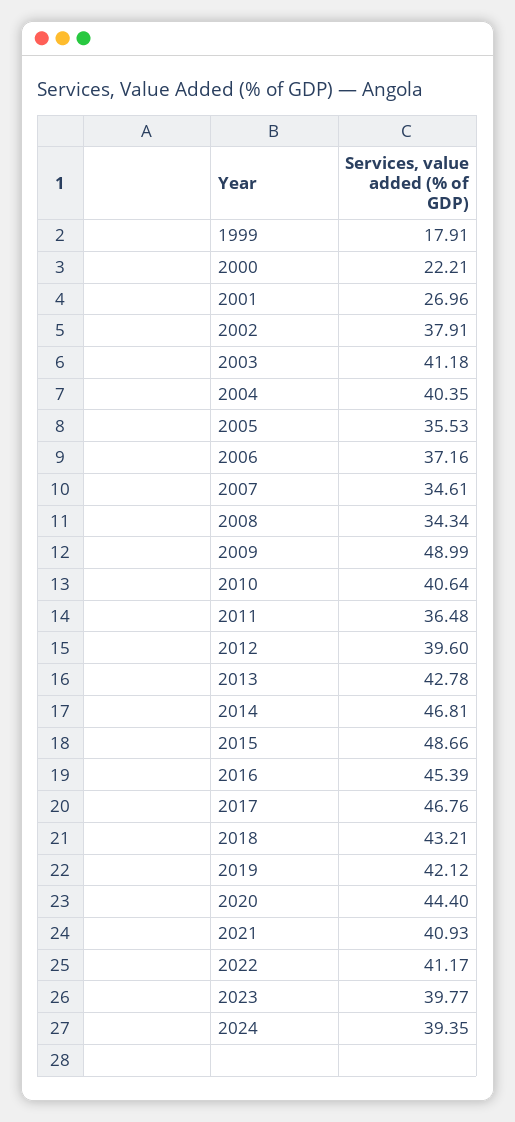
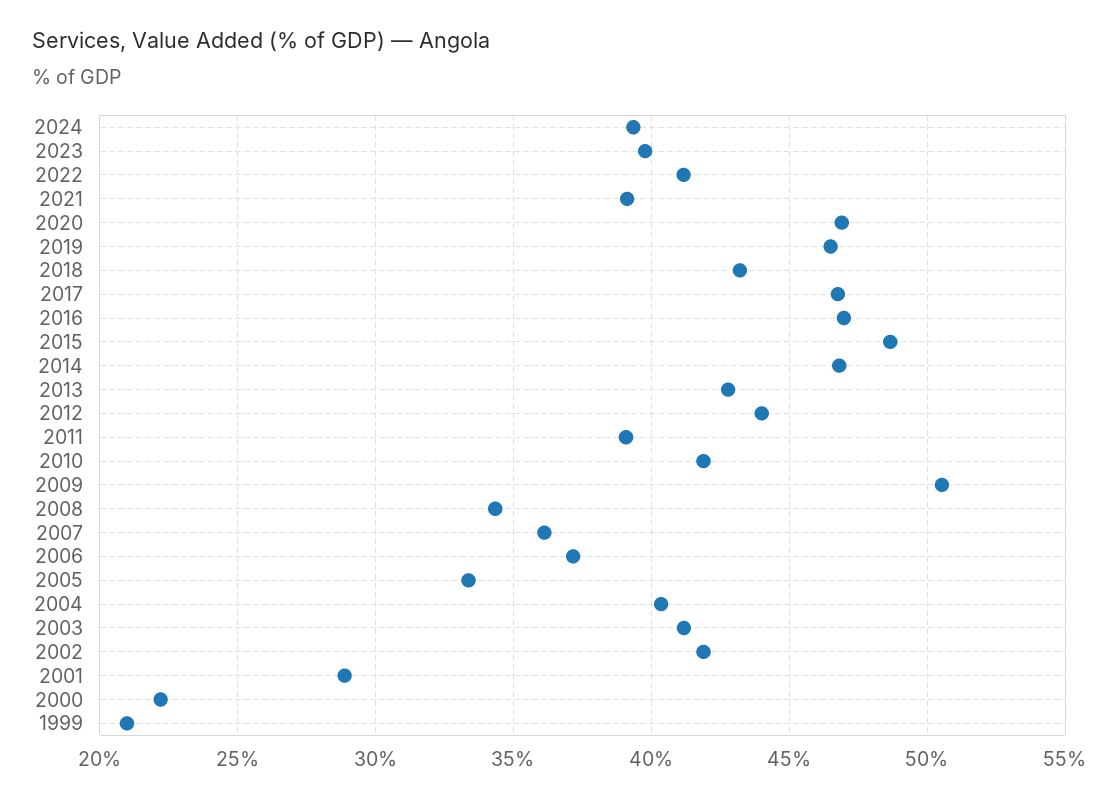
1999: 17.91 -> 21
2001: 26.96 -> 29
2002: 37.91 -> 42
2005: 35.53 -> 33.5
2007: 34.61 -> 36
2009: 48.99 -> 50.5
2010: 40.64 -> 42
2011: 36.48 -> 39
2012: 39.6 -> 44
2016: 45.39 -> 47
2019: 42.12 -> 46.5
2020: 44.4 -> 47
2021: 40.93 -> 39

